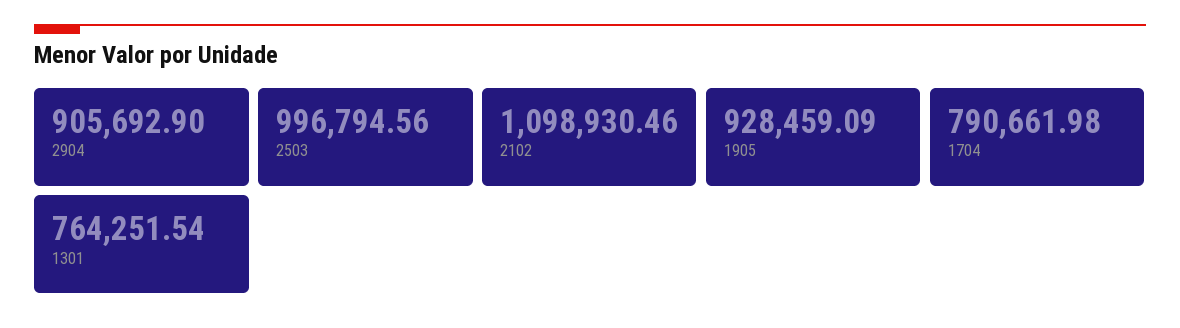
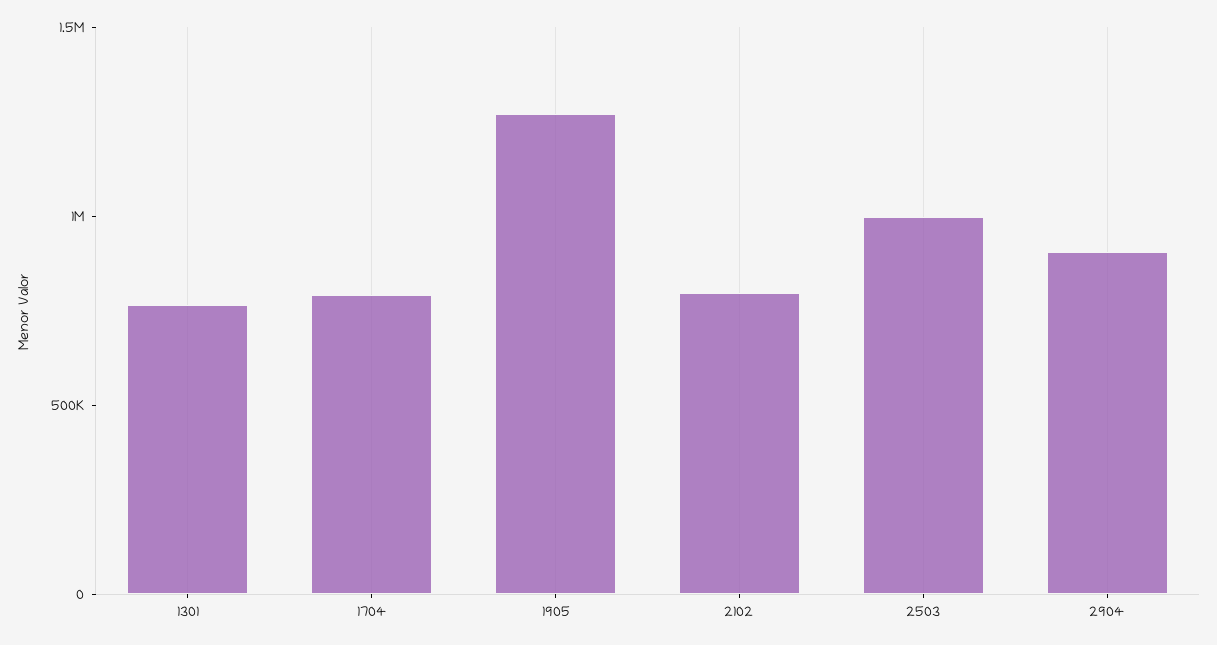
2102: 1098930.46 -> 800000
1905: 928459.09 -> 1300000

